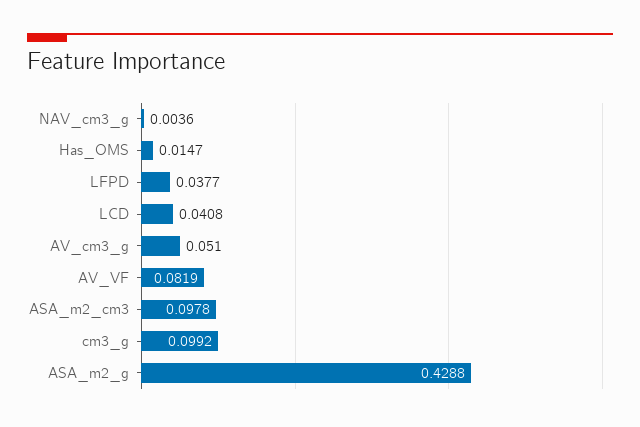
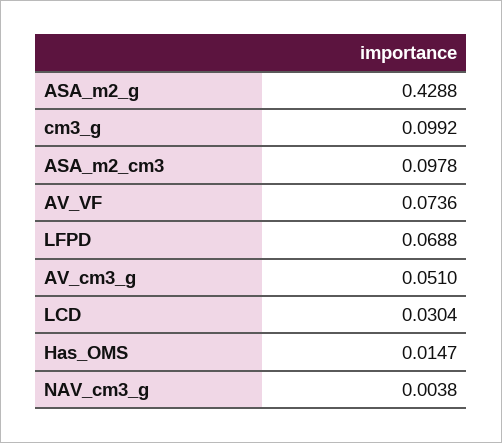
NAV_cm3_g: 0.0036 -> 0.0038
LFPD: 0.0377 -> 0.0688
LCD: 0.0408 -> 0.0304
AV_VF: 0.0819 -> 0.0736

